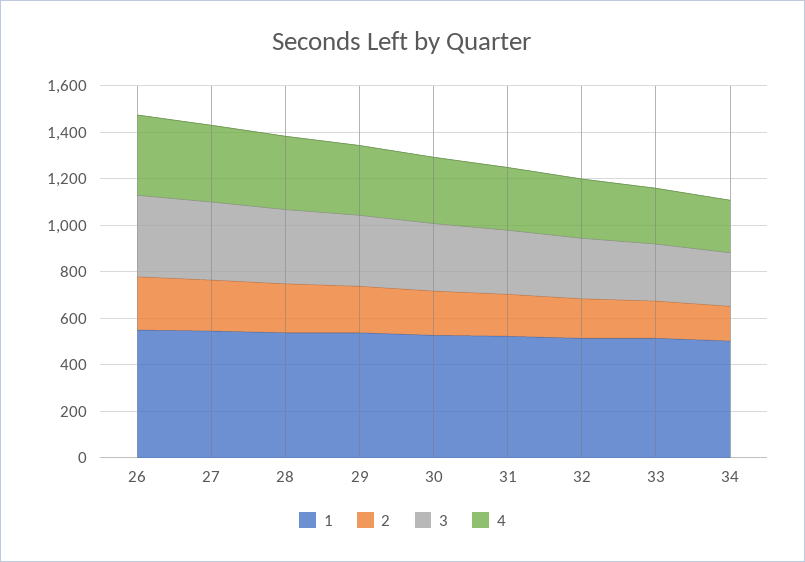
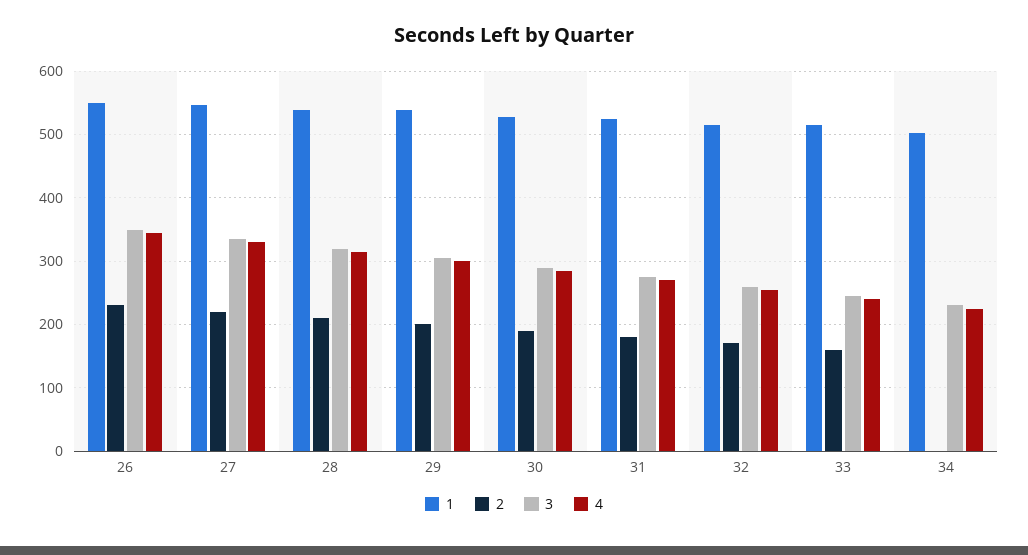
2, 34: 150 -> 0

